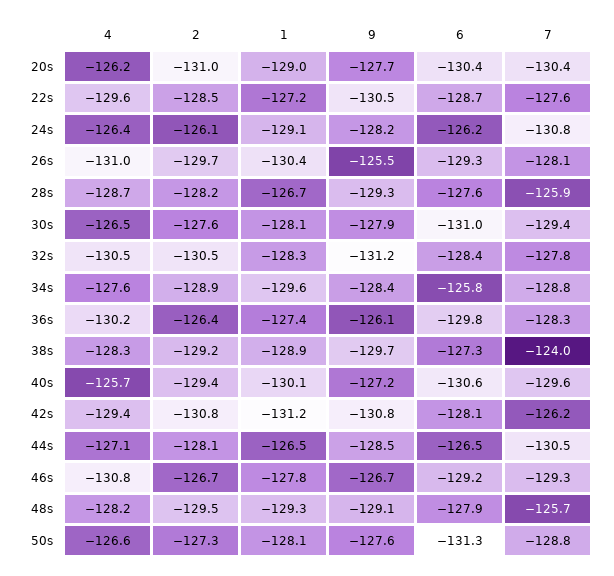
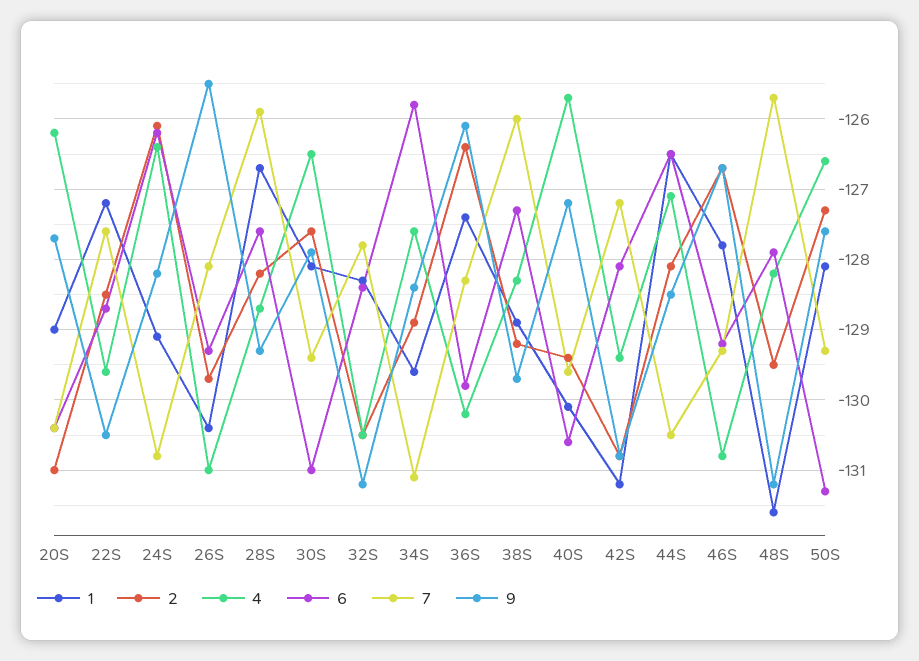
7, 34s: -128.8 -> -131.1
7, 38s: -124 -> -126
7, 42s: -126.2 -> -127.2
1, 48s: -129.3 -> -131.6
9, 48s: -129.1 -> -131.2
7, 50s: -128.8 -> -129.3

